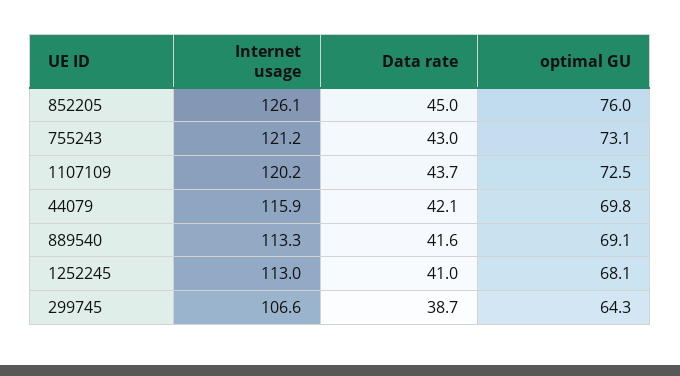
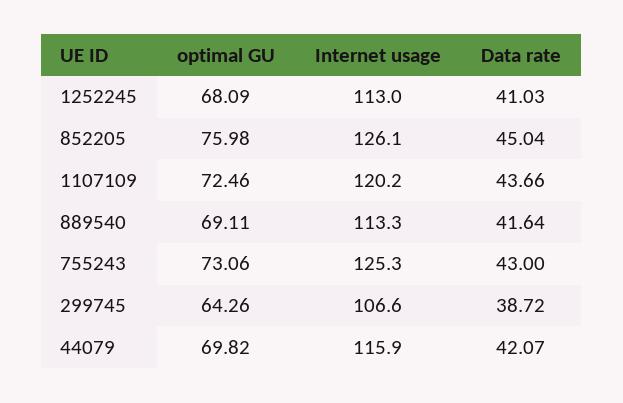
Internet usage, 755243: 121.2 -> 125.3

